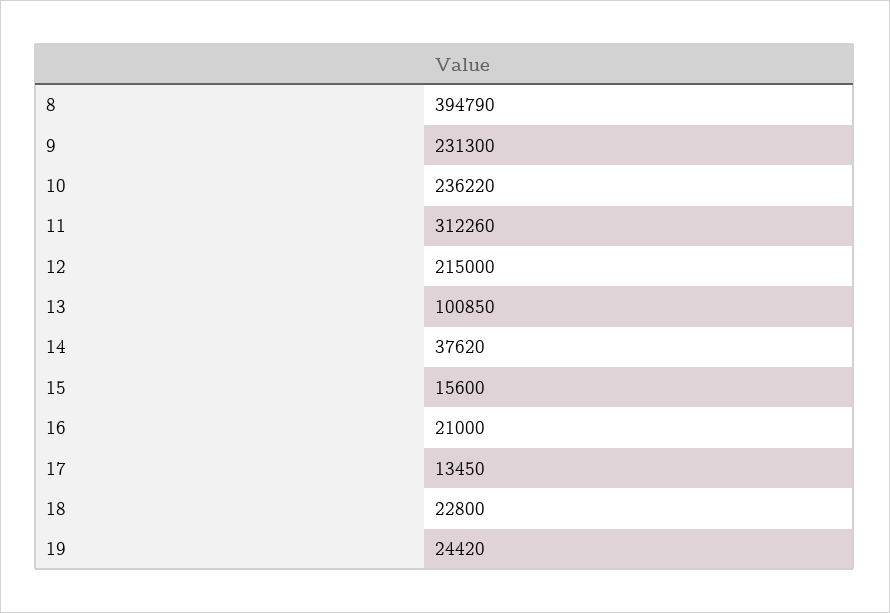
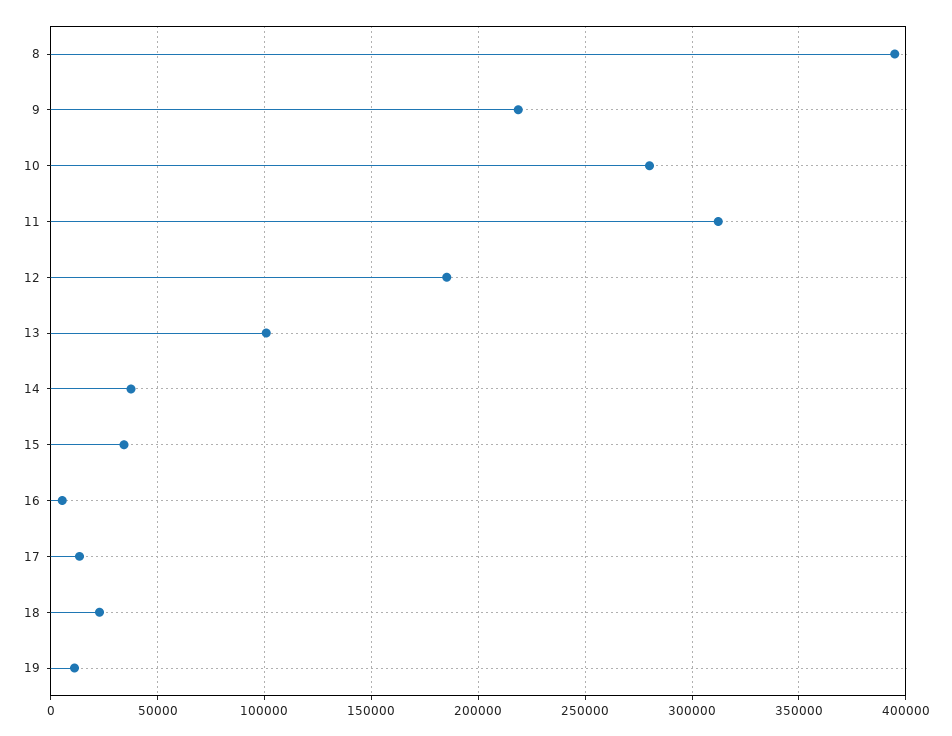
9: 231300 -> 220000
10: 236220 -> 280000
12: 215000 -> 185000
15: 15600 -> 35000
16: 21000 -> 5000
19: 24420 -> 10000

